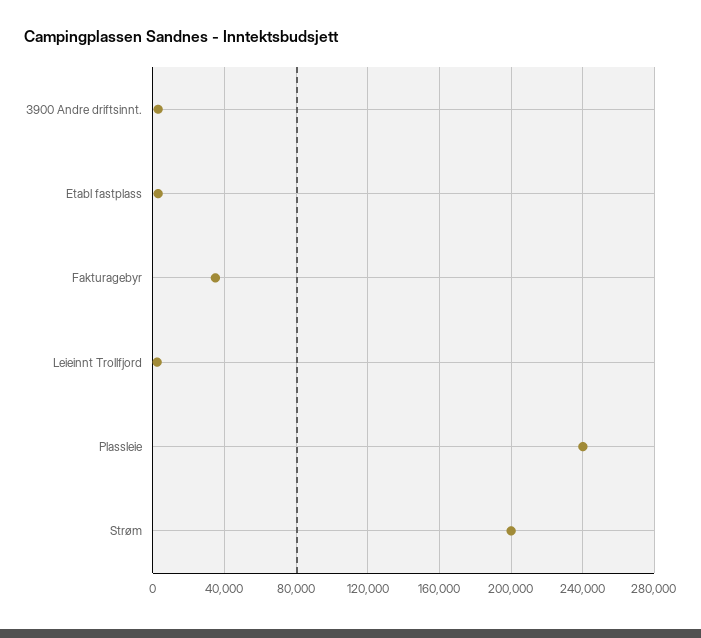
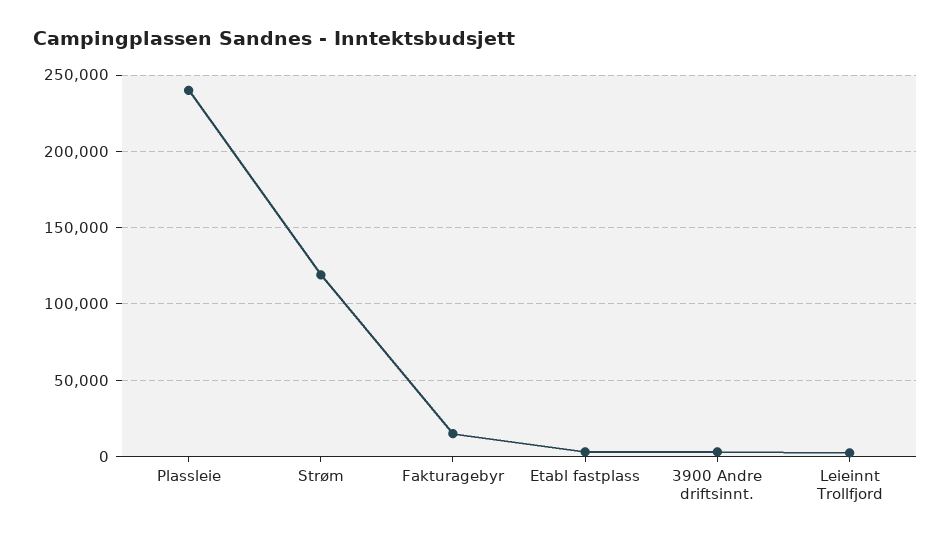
Fakturagebyr: 35000 -> 15000
Strøm: 200000 -> 120000

